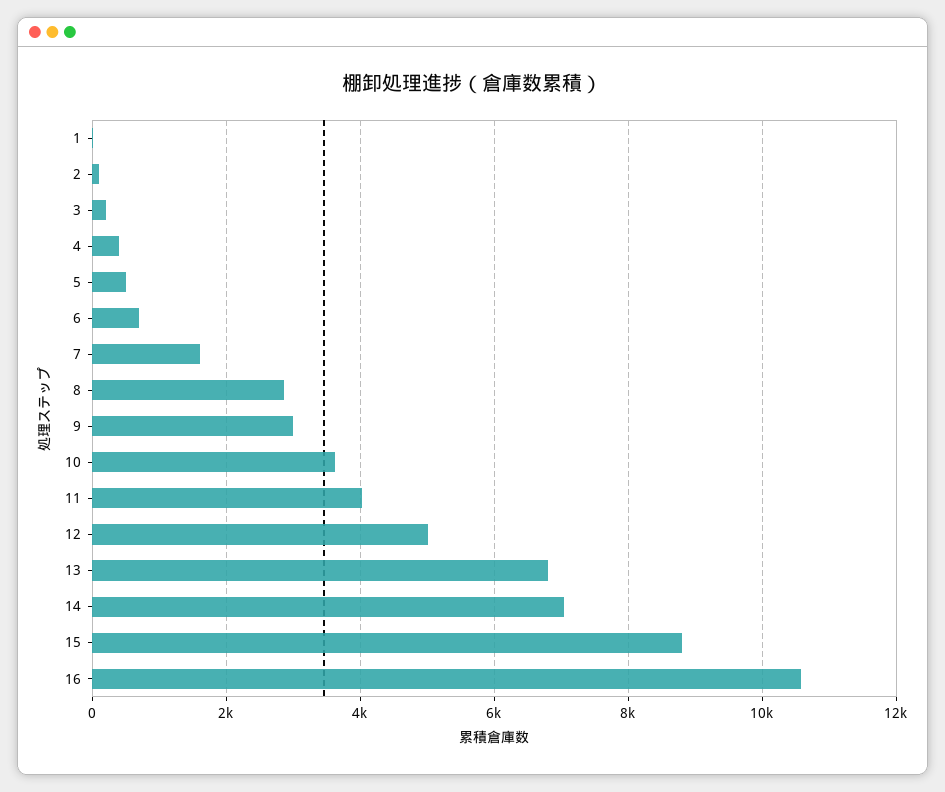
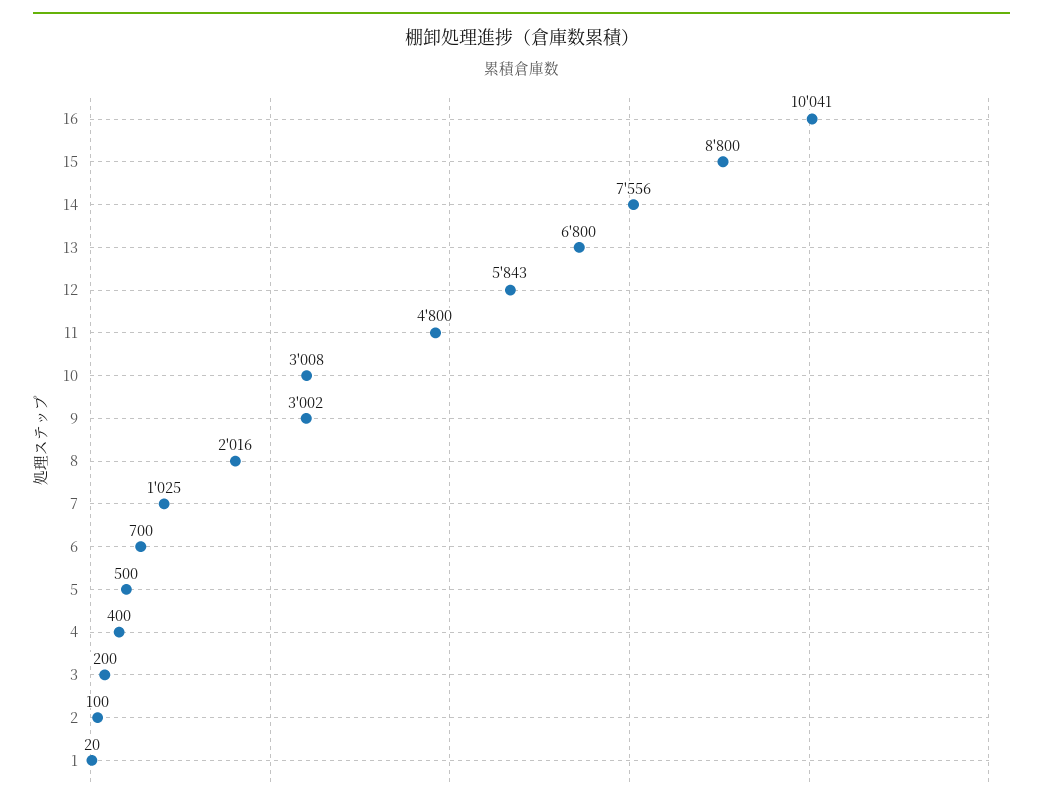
7: 1600 -> 1025
8: 2800 -> 2016
10: 3600 -> 3008
11: 4000 -> 4800
12: 5000 -> 5843
14: 7000 -> 7556
16: 10600 -> 10041

